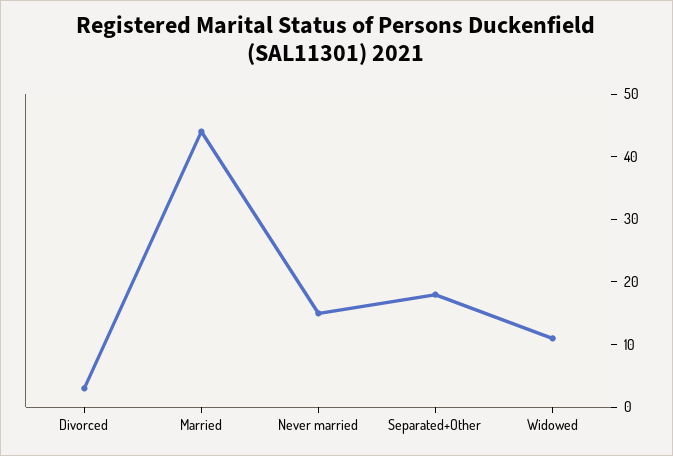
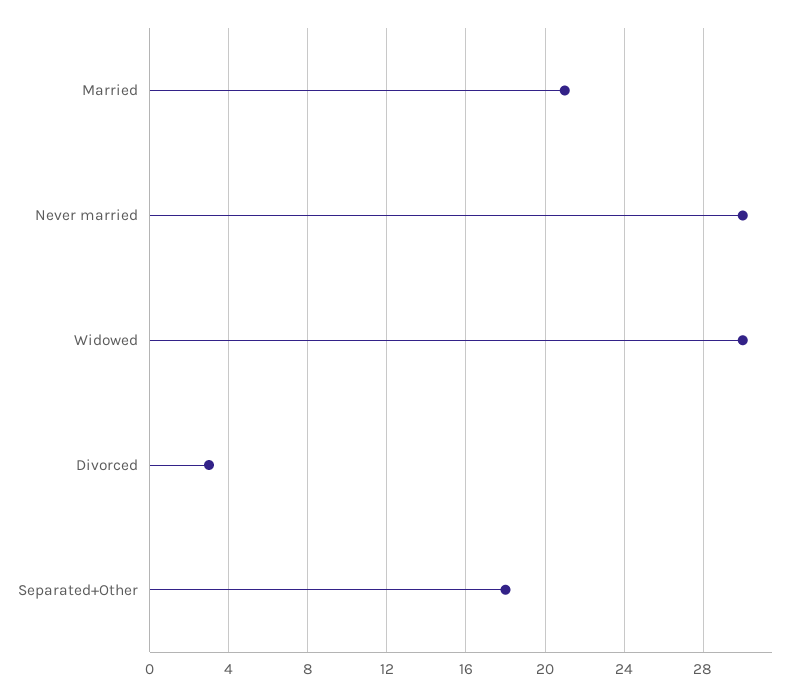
Married: 45 -> 21
Never married: 15 -> 30
Widowed: 10 -> 30

